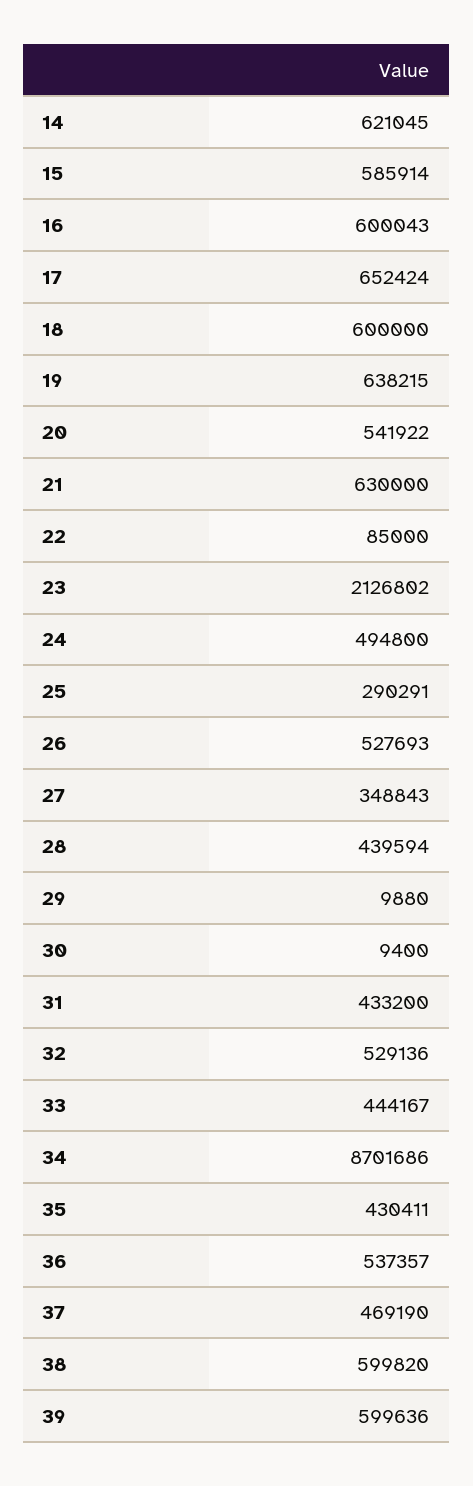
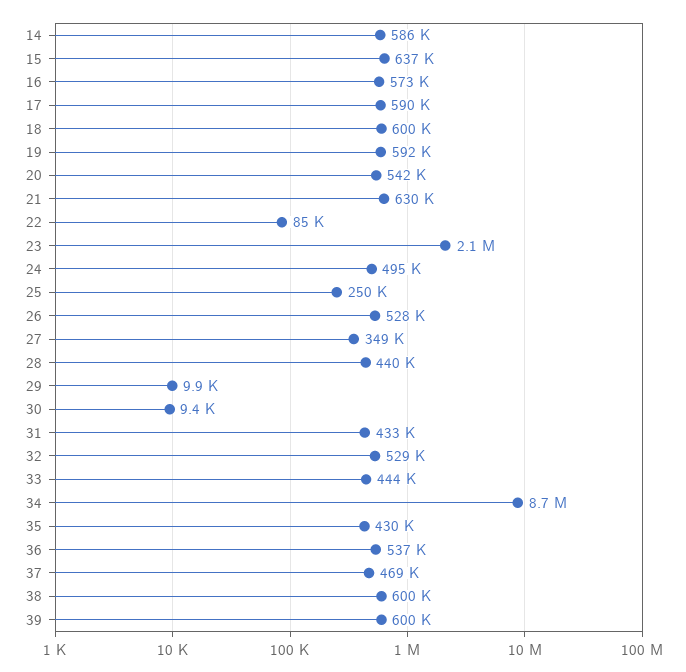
14: 621045 -> 586000
15: 585914 -> 637000
16: 600043 -> 573000
17: 652424 -> 590000
19: 638215 -> 592000
25: 290291 -> 250000

